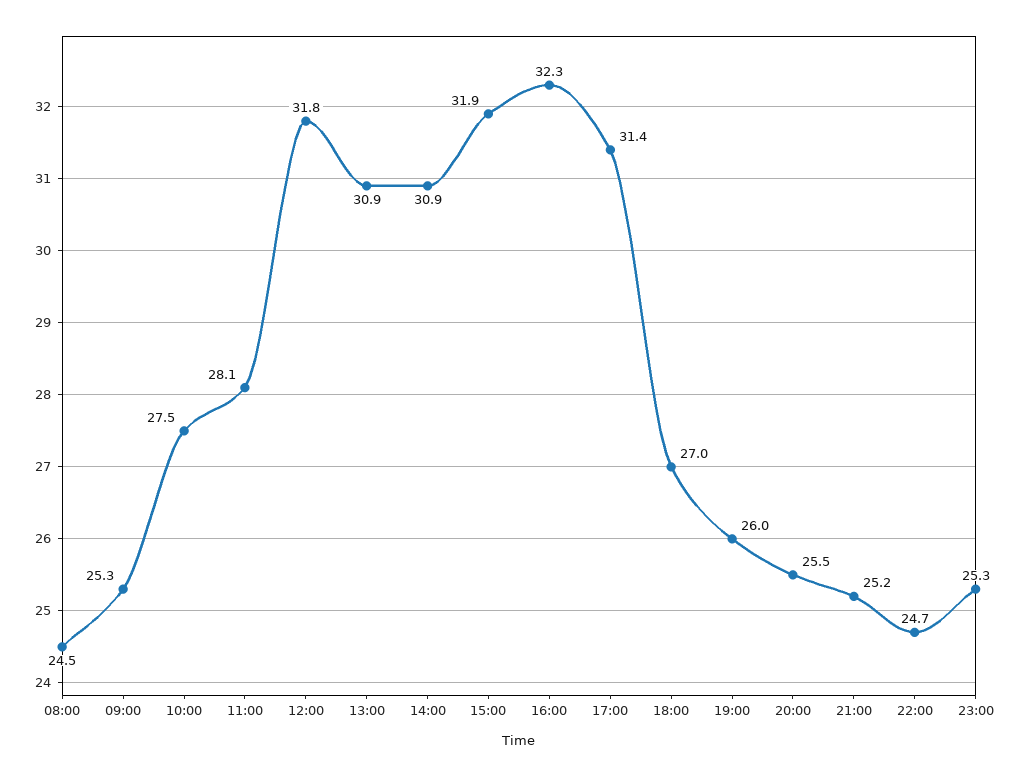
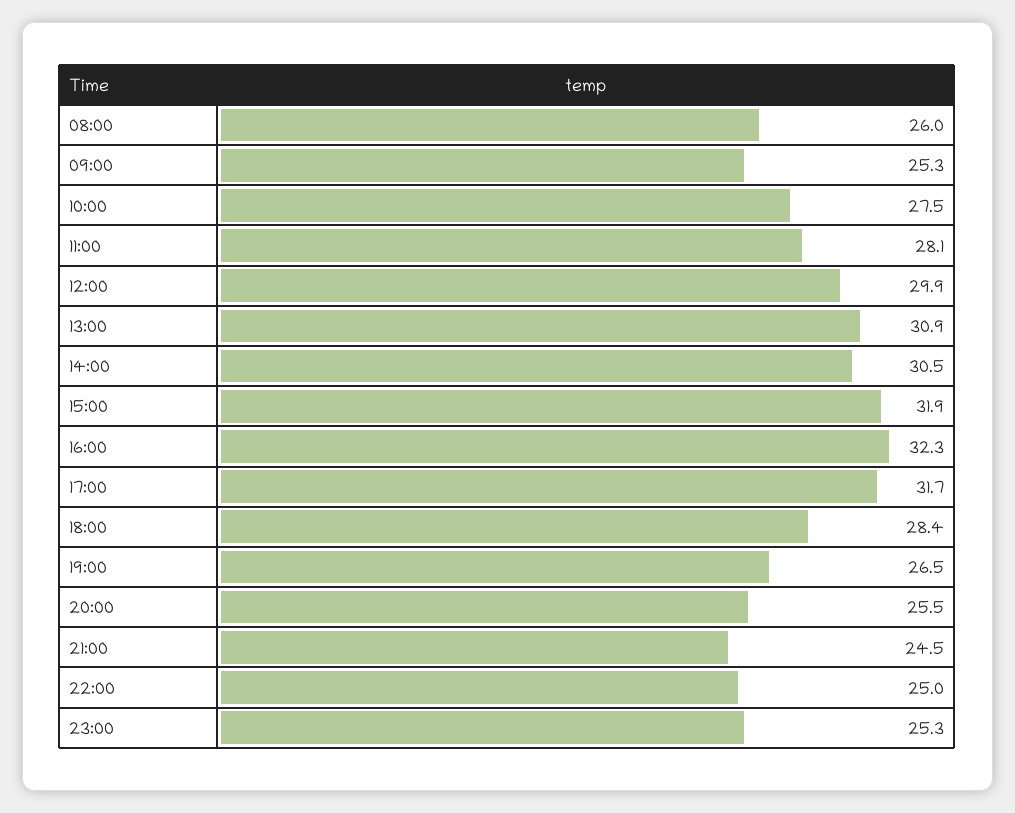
08:00: 24.5 -> 26
12:00: 31.8 -> 29.9
14:00: 30.9 -> 30.5
17:00: 31.4 -> 31.7
18:00: 27 -> 28.4
19:00: 26 -> 26.5
21:00: 25.2 -> 24.5
22:00: 24.7 -> 25

